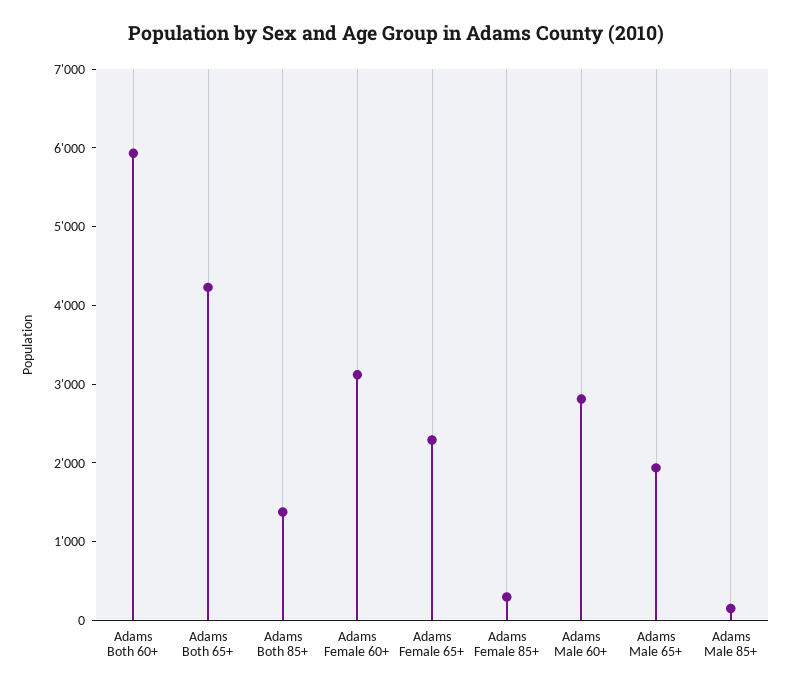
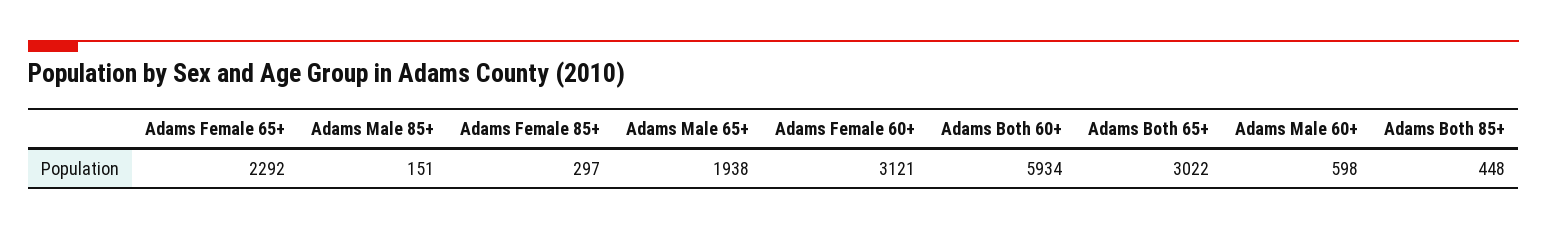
Adams Both 65+: 4200 -> 3022
Adams Both 85+: 1400 -> 448
Adams Male 60+: 2800 -> 598

